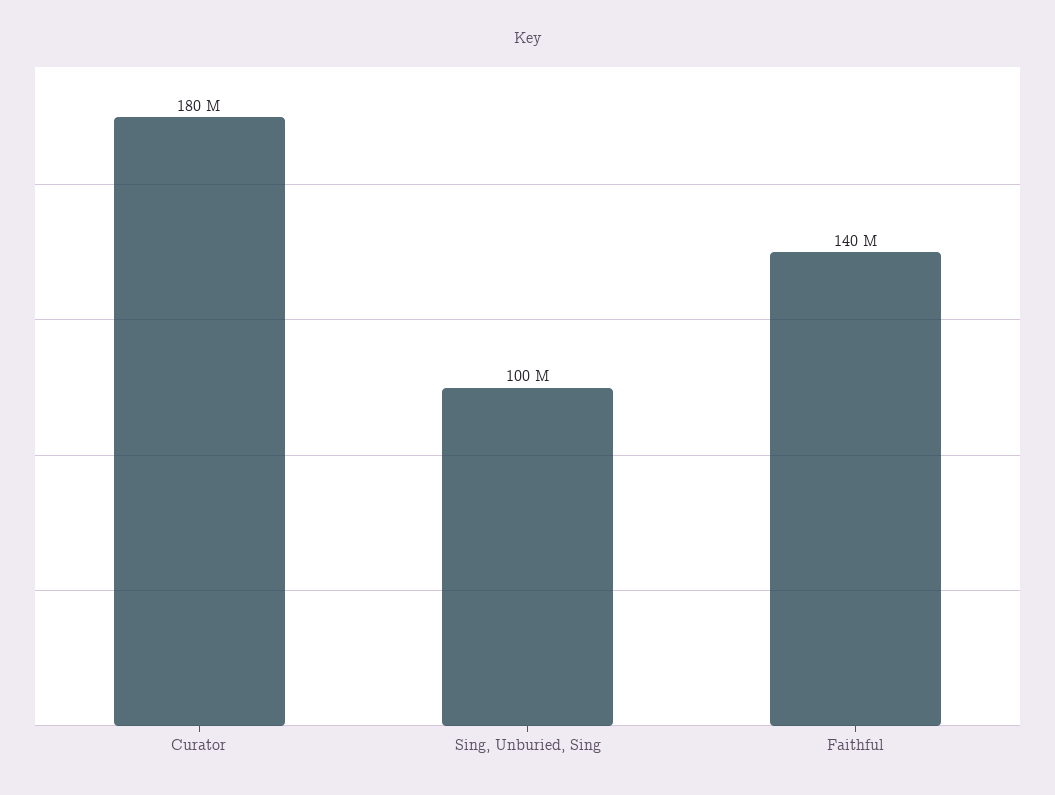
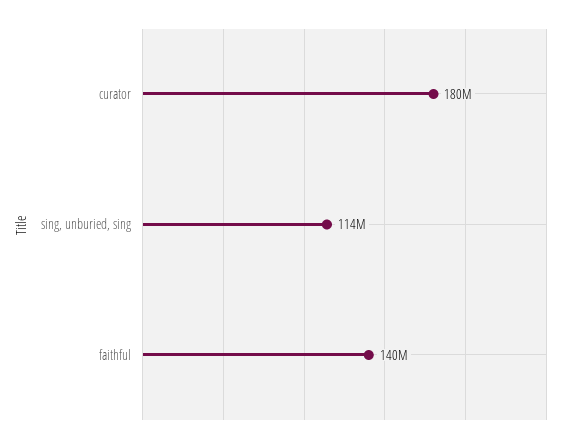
Sing, Unburied, Sing: 100000000 -> 114000000

